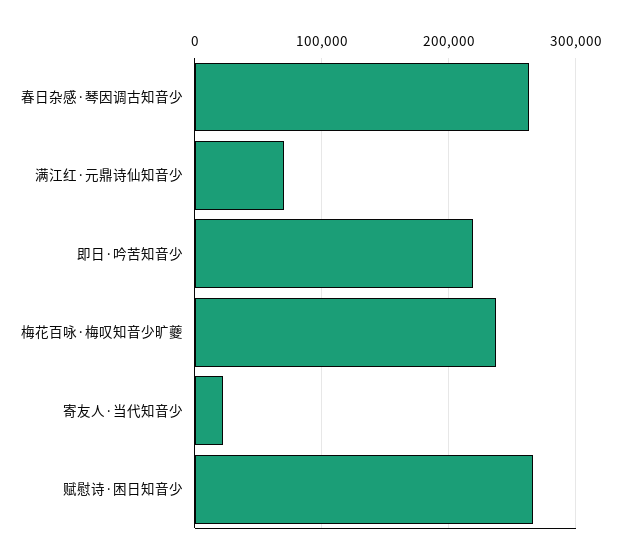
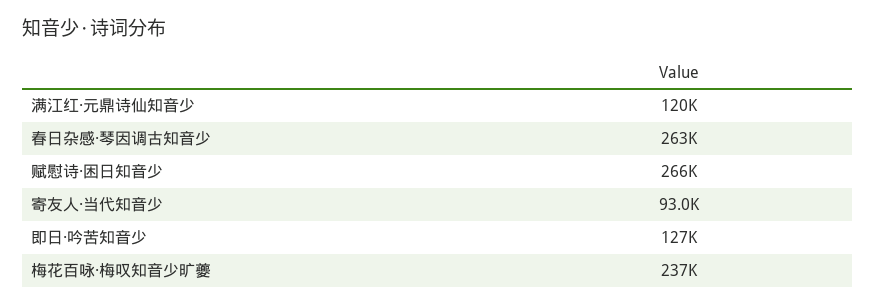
满江红·元鼎诗仙知音少: 70000 -> 120000
即日·吟苦知音少: 220000 -> 127000
寄友人·当代知音少: 20000 -> 93000

